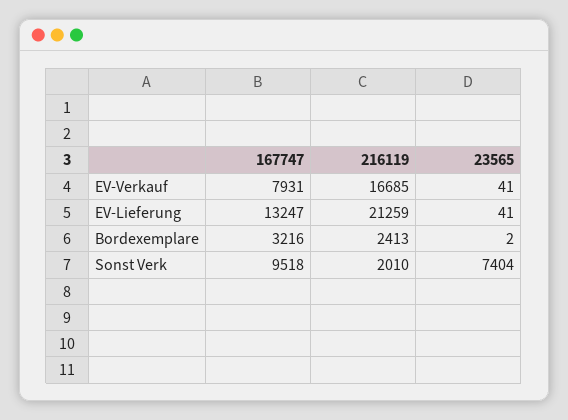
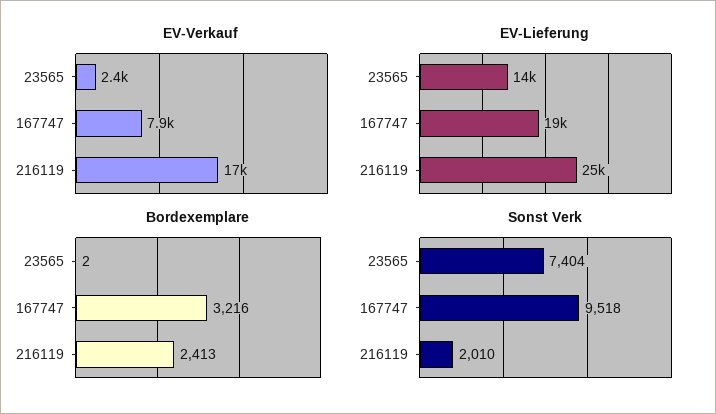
EV-Verkauf, 23565: 41 -> 2400
EV-Lieferung, 167747: 13247 -> 19000
EV-Lieferung, 216119: 21259 -> 25000
EV-Lieferung, 23565: 41 -> 14000

